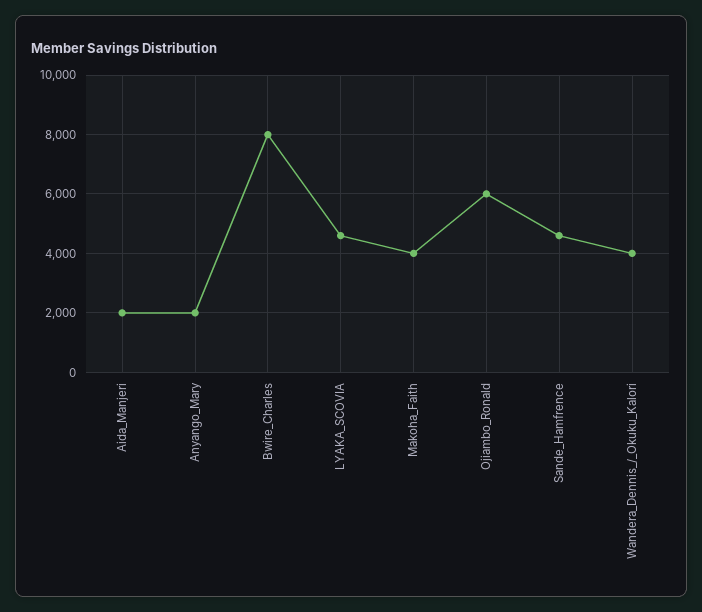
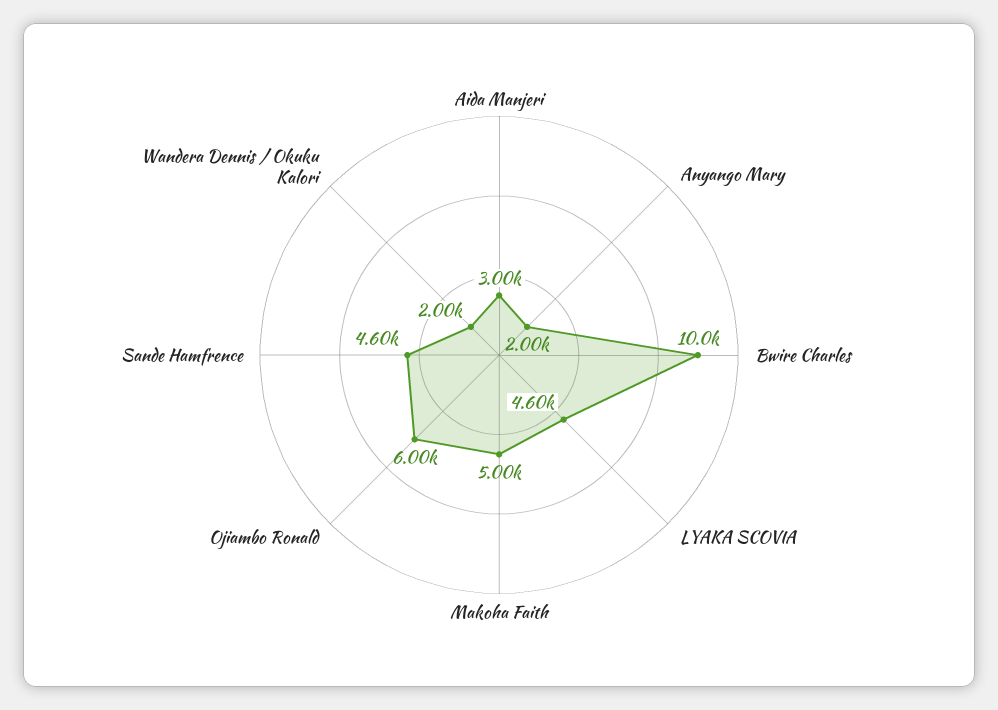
Aida_Manjeri: 2000 -> 3000
Bwire_Charles: 8000 -> 10000
Makoha_Faith: 4000 -> 5000
Wandera_Dennis_/_Okuku_Kalori: 4000 -> 2000

